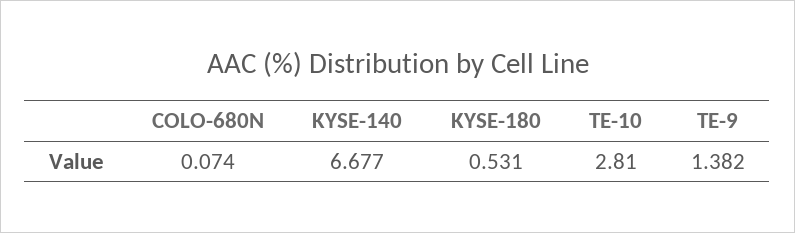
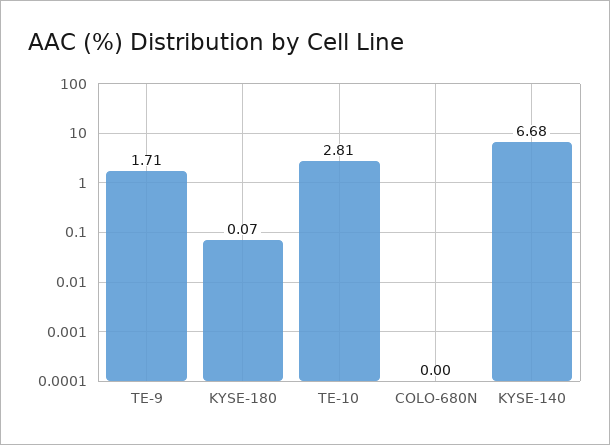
COLO-680N: 0.074 -> 0
KYSE-180: 0.531 -> 0.07
TE-9: 1.382 -> 1.71

